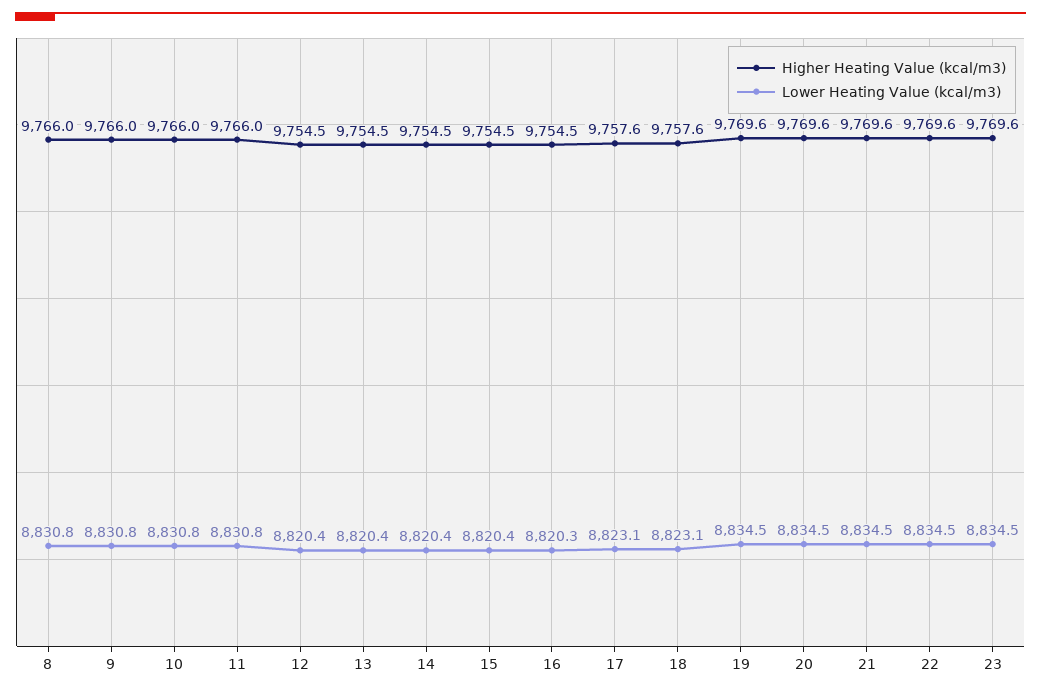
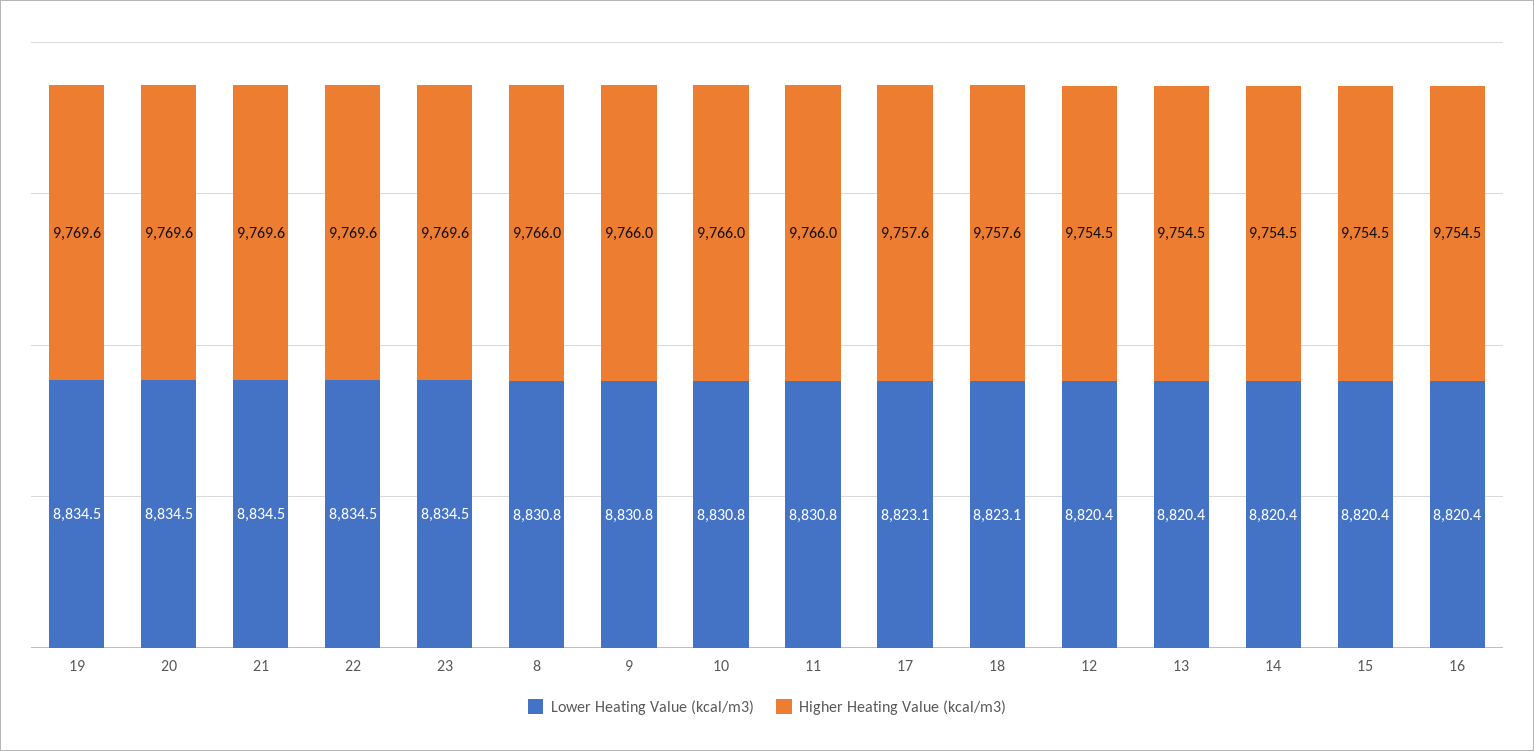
Lower Heating Value (kcal/m3), 16: 8820.3 -> 8820.4

